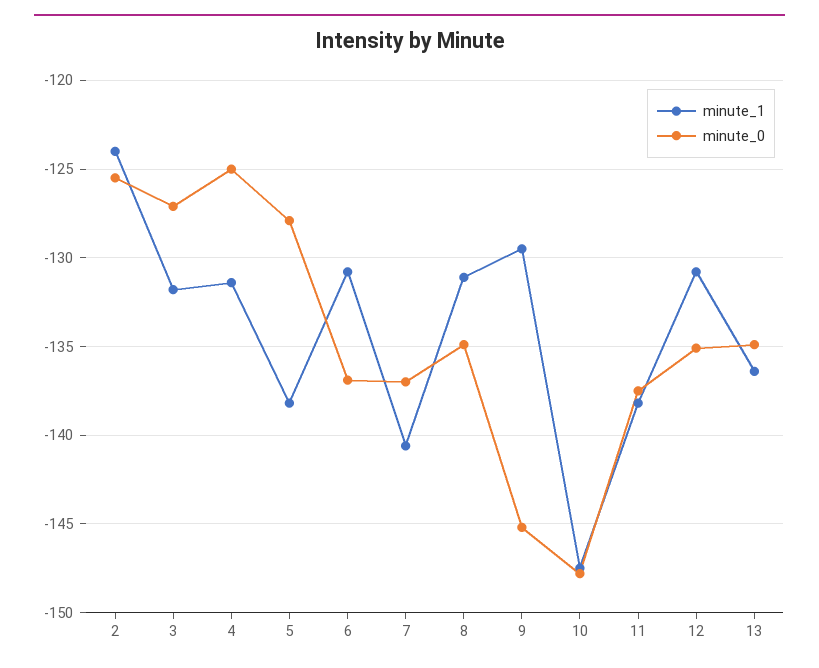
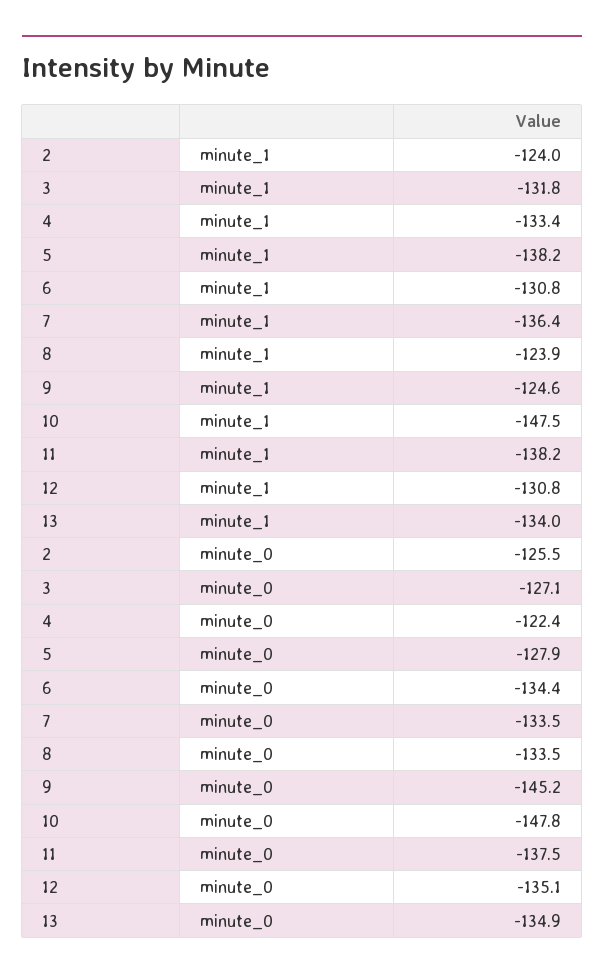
minute_1, 4: -131.5 -> -133.4
minute_0, 4: -125 -> -122.4
minute_0, 6: -137 -> -134.4
minute_1, 7: -140.5 -> -136.4
minute_0, 7: -137 -> -133.5
minute_1, 8: -131 -> -123.9
minute_0, 8: -135 -> -133.5
minute_1, 9: -129.5 -> -124.6
minute_1, 13: -136.5 -> -134

